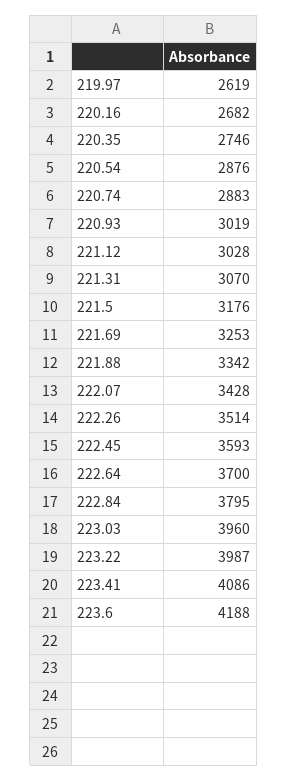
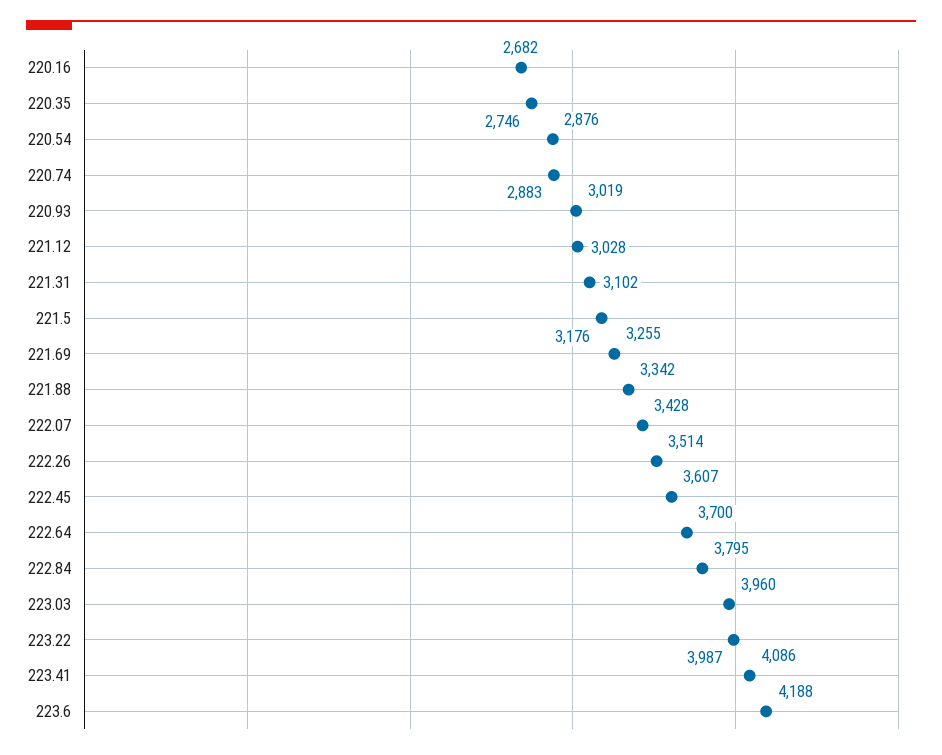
219.97: 2619 -> none
221.31: 3070 -> 3102
221.69: 3253 -> 3255
222.45: 3593 -> 3607

